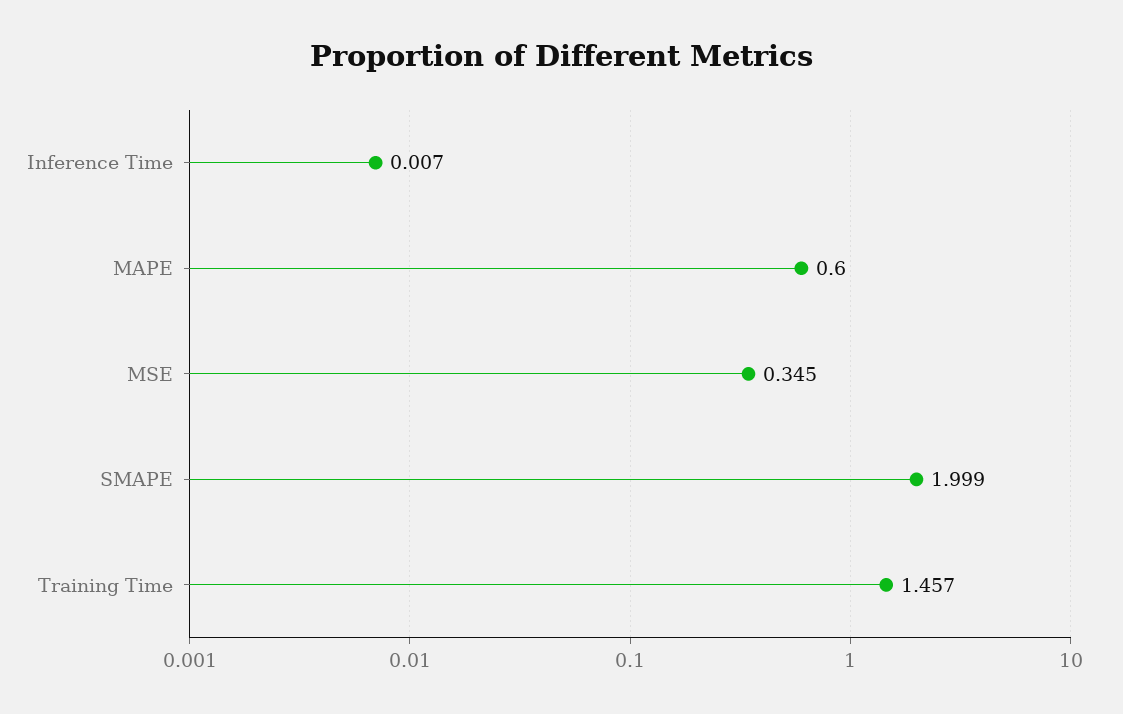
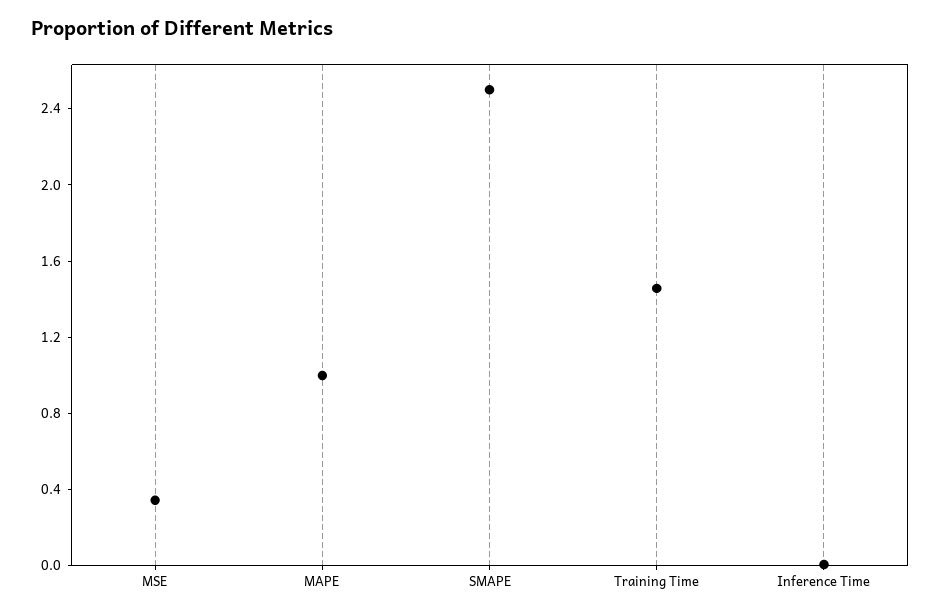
MAPE: 0.6 -> 1
SMAPE: 1.999 -> 2.5

